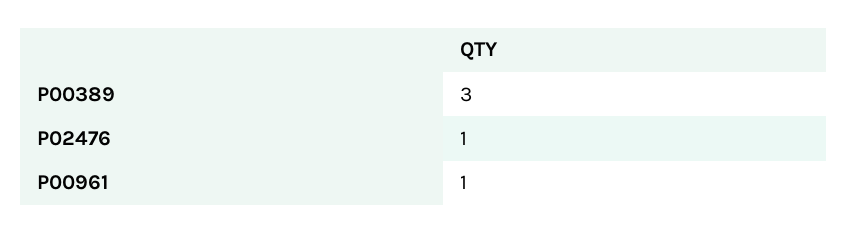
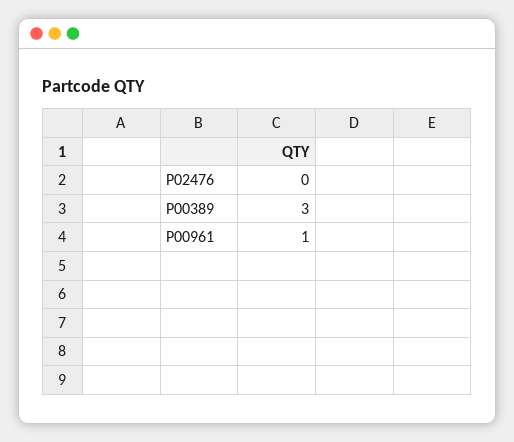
P02476: 1 -> 0

